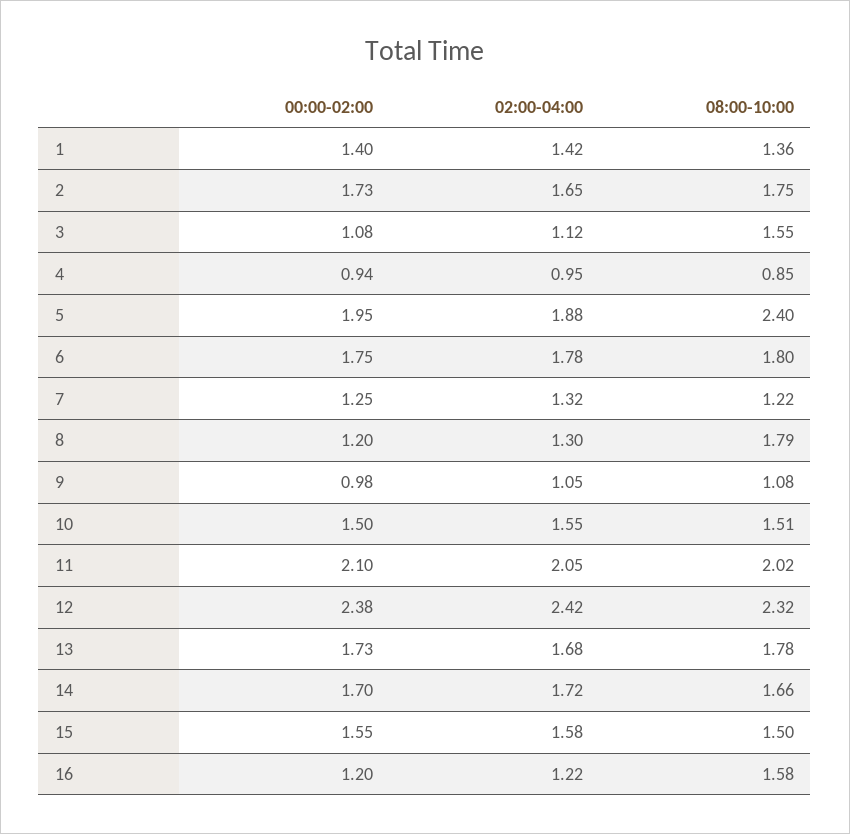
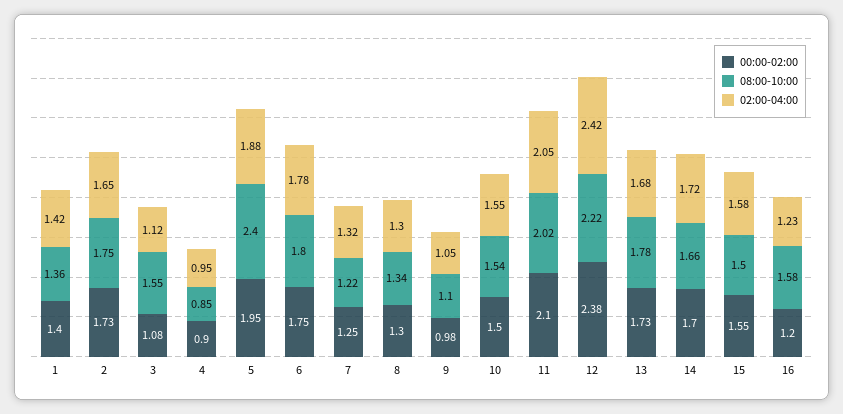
00:00-02:00, 4: 0.94 -> 0.9
00:00-02:00, 8: 1.2 -> 1.3
08:00-10:00, 8: 1.79 -> 1.34
08:00-10:00, 9: 1.08 -> 1.1
08:00-10:00, 10: 1.51 -> 1.54
08:00-10:00, 12: 2.32 -> 2.22
02:00-04:00, 16: 1.22 -> 1.23

